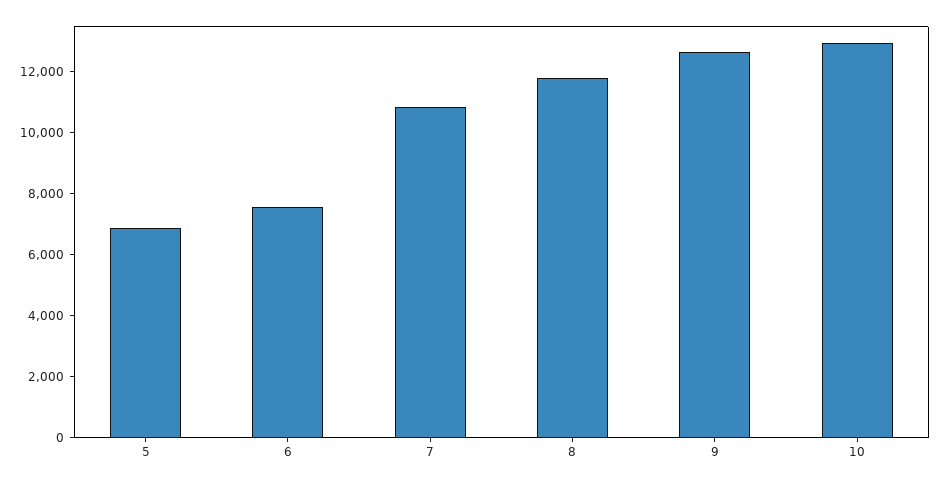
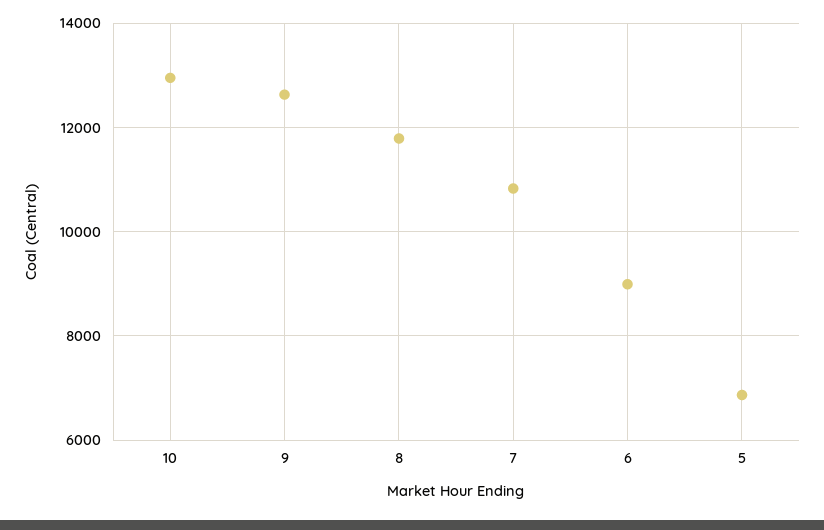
6: 7500 -> 9000

